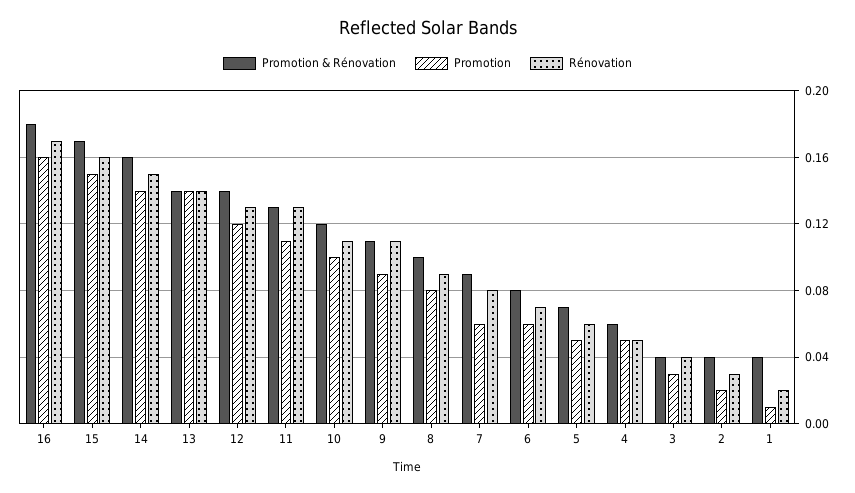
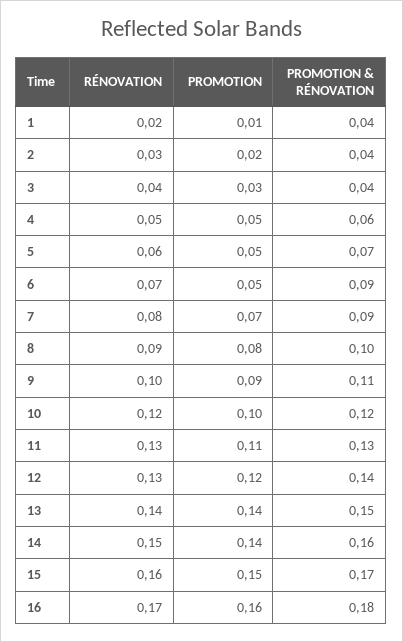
Promotion & Rénovation, 13: 0.14 -> 0.15
Rénovation, 10: 0.11 -> 0.12
Rénovation, 9: 0.11 -> 0.1
Promotion, 7: 0.06 -> 0.07
Promotion & Rénovation, 6: 0.08 -> 0.09
Promotion, 6: 0.06 -> 0.05

